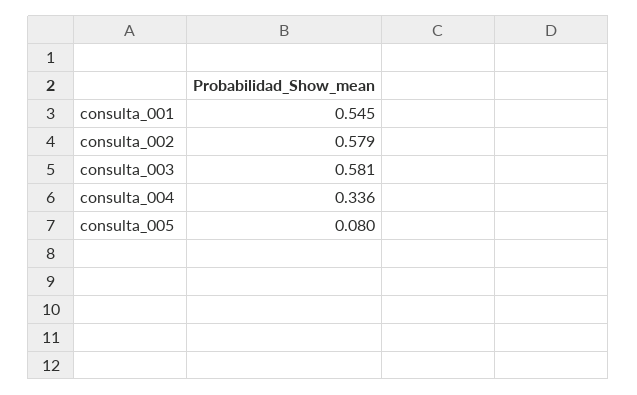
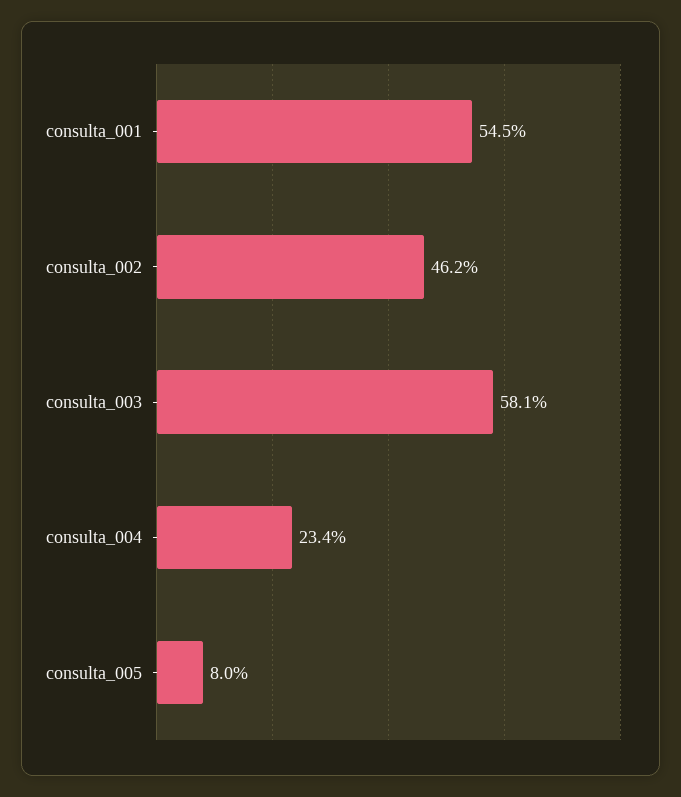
consulta_002: 0.579 -> 0.462
consulta_004: 0.336 -> 0.234

